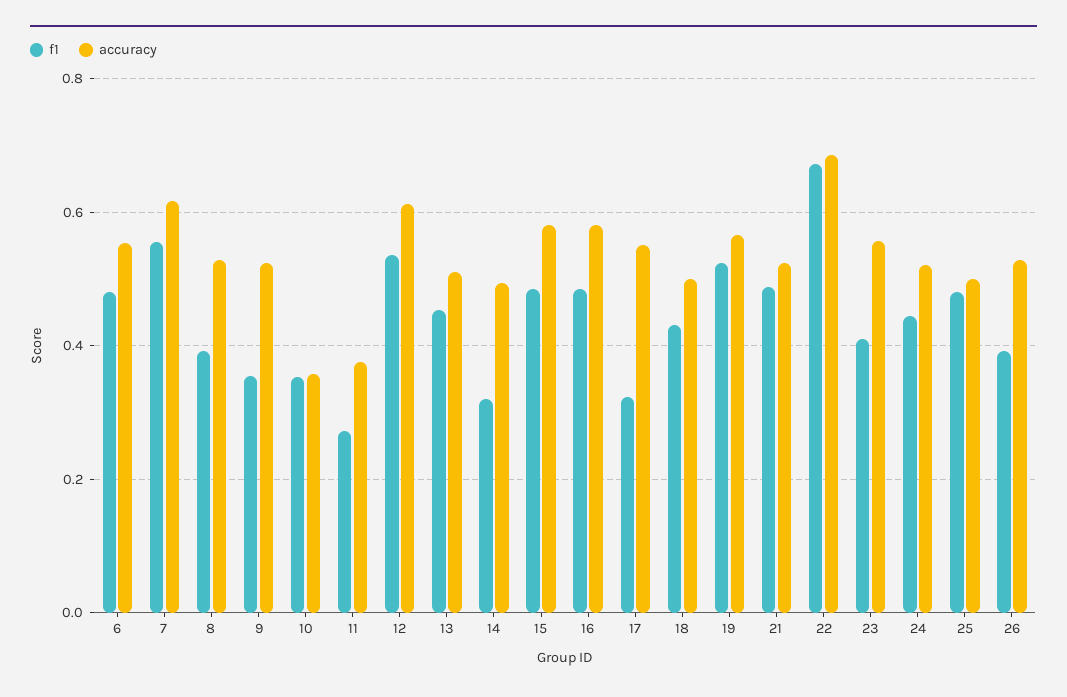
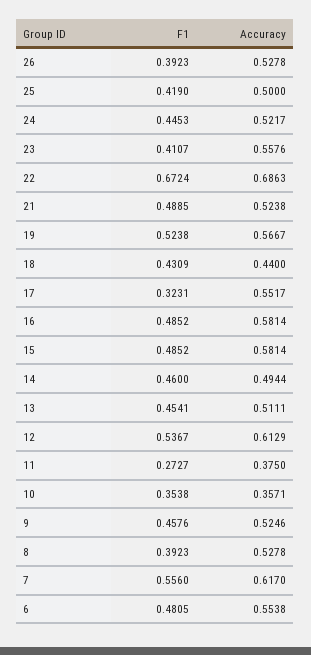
f1, 9: 0.36 -> 0.4576
f1, 14: 0.32 -> 0.46
accuracy, 18: 0.5 -> 0.44
f1, 25: 0.48 -> 0.419

